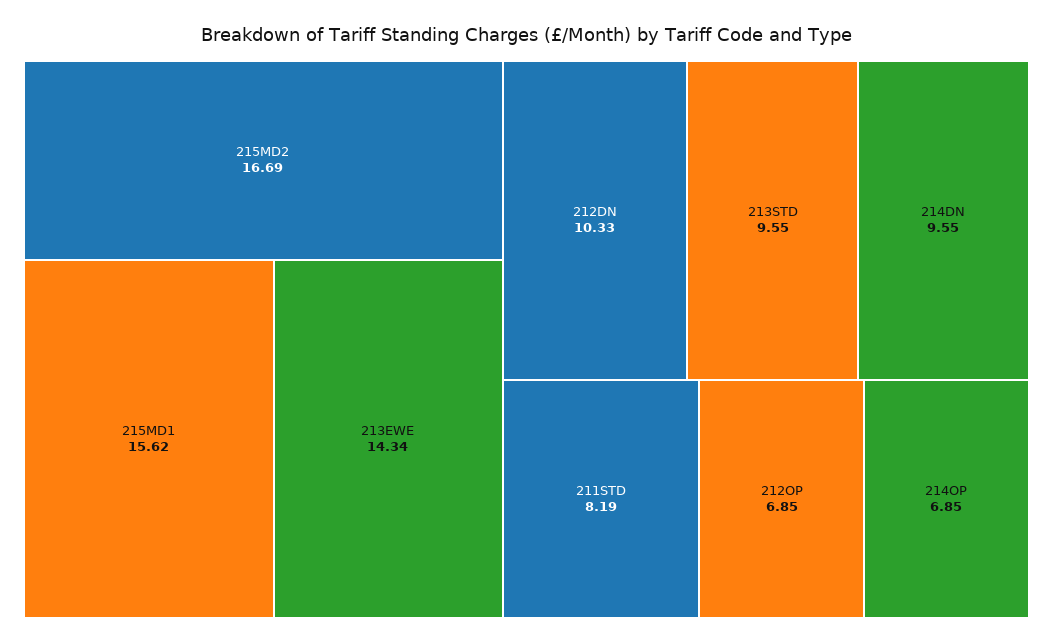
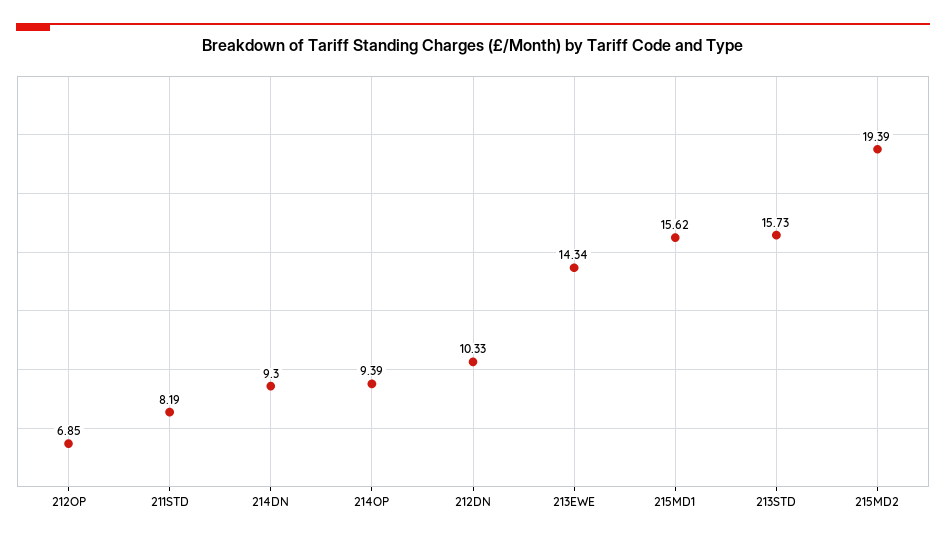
215MD2: 16.69 -> 19.39
213STD: 9.55 -> 15.73
214DN: 9.55 -> 9.3
214OP: 6.85 -> 9.39

